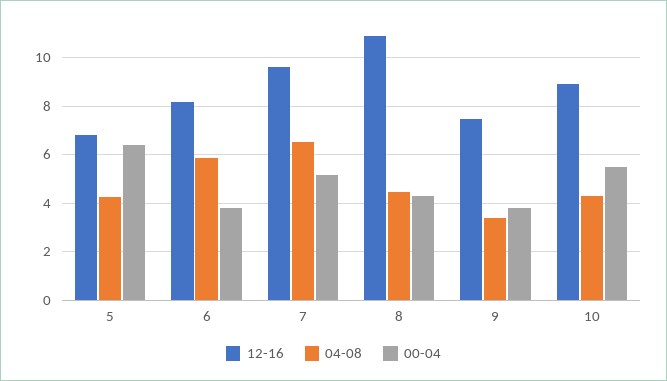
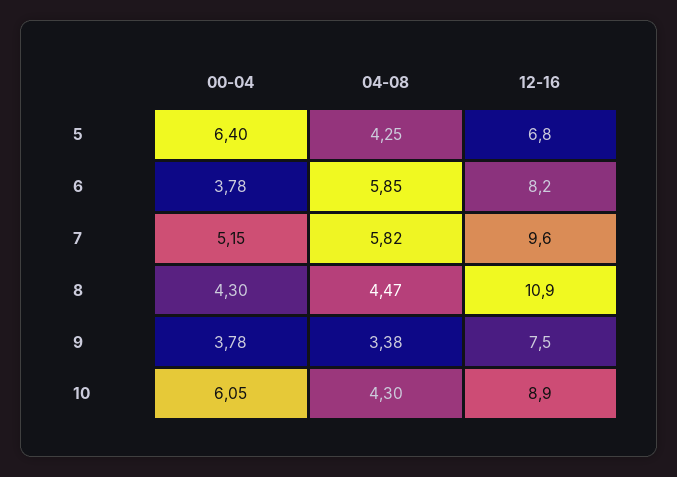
04-08, 7: 6.5 -> 5.82
00-04, 10: 5.5 -> 6.05

